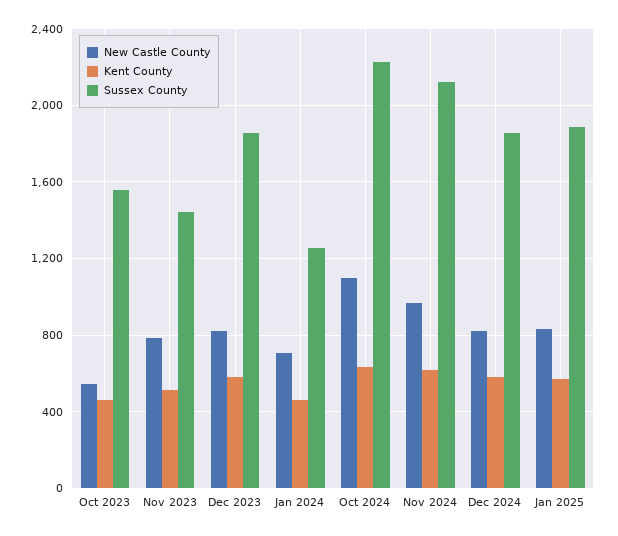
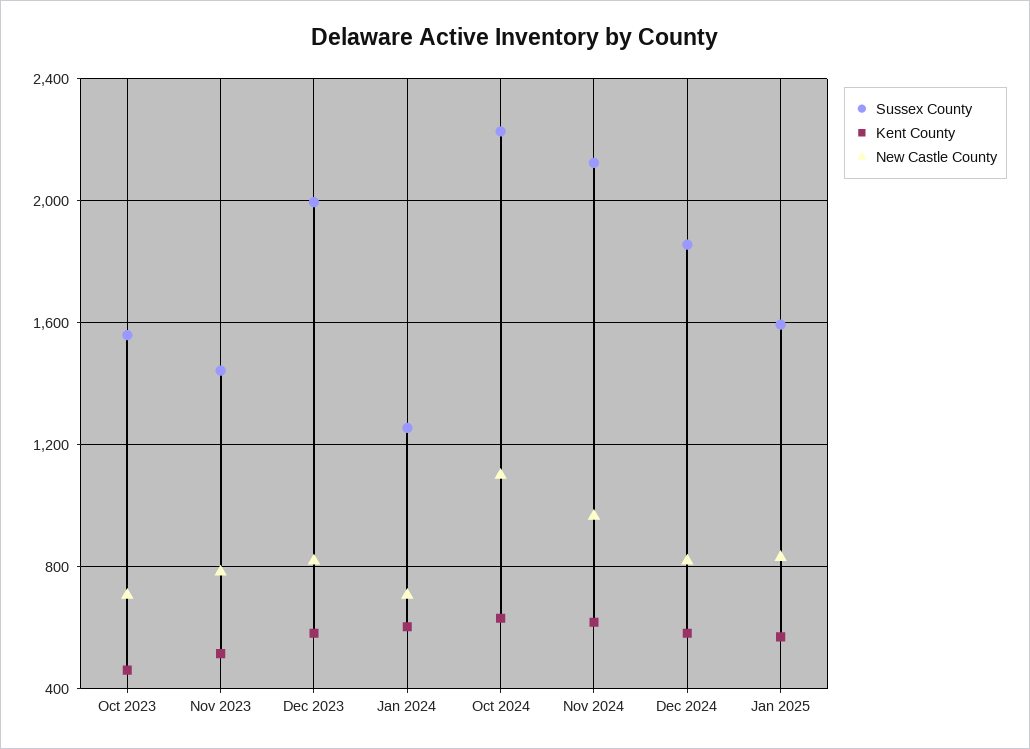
New Castle County, Oct 2023: 550 -> 700
Sussex County, Dec 2023: 1850 -> 2000
Kent County, Jan 2024: 450 -> 600
Sussex County, Jan 2025: 1900 -> 1600

